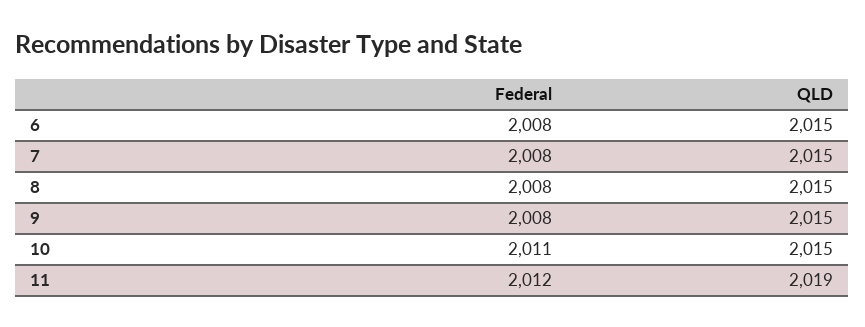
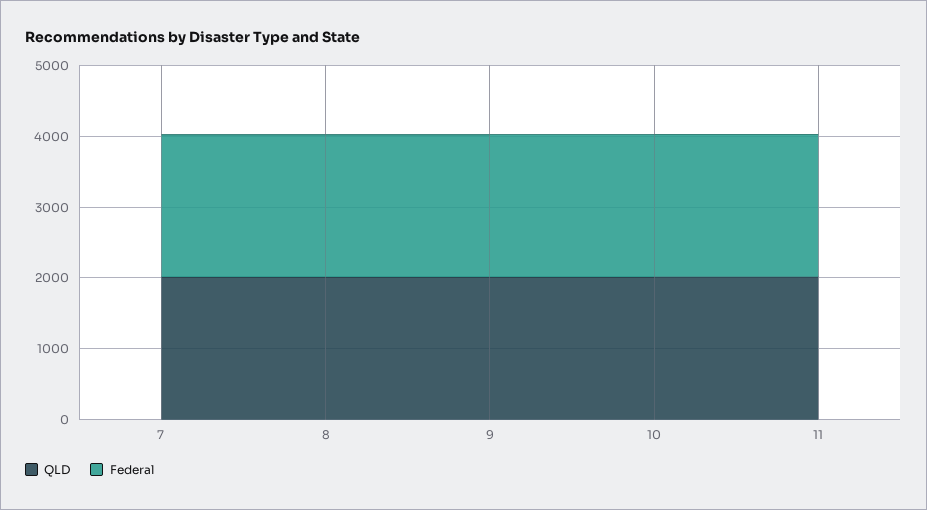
Federal, 6: 2008 -> none
QLD, 6: 2015 -> none

